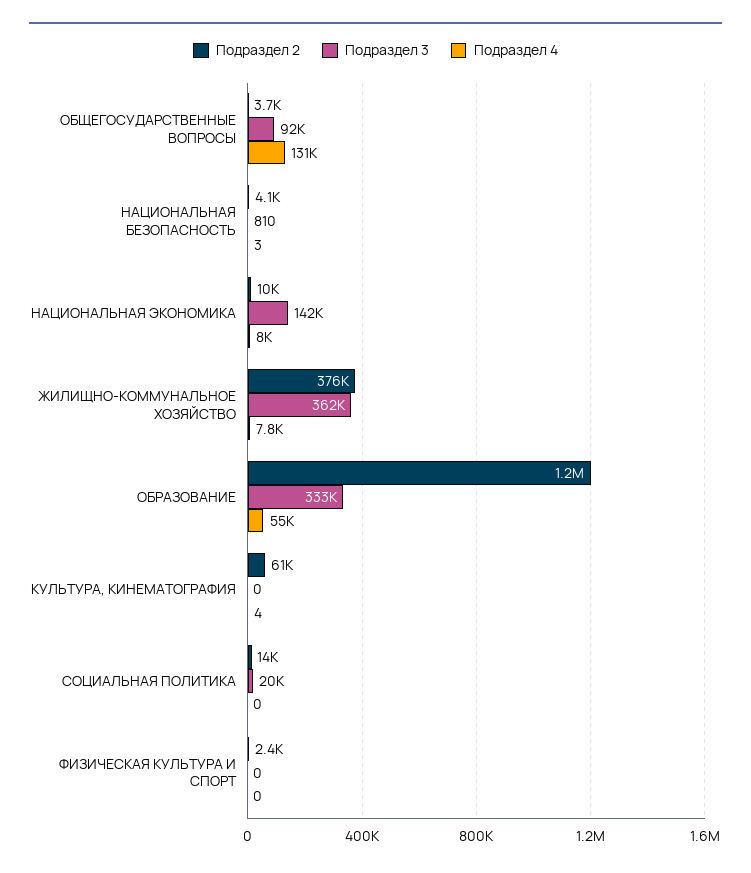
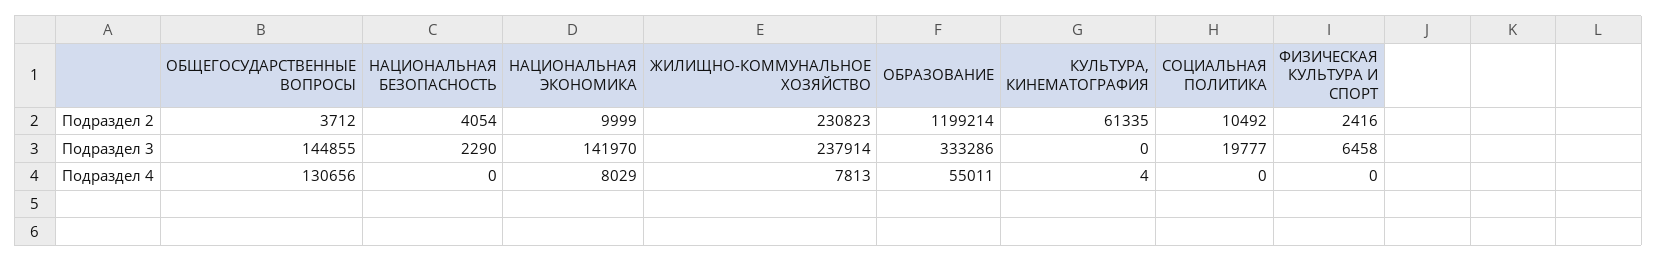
Подраздел 3, ОБЩЕГОСУДАРСТВЕННЫЕ ВОПРОСЫ: 92000 -> 144855
Подраздел 3, НАЦИОНАЛЬНАЯ БЕЗОПАСНОСТЬ: 810 -> 2290
Подраздел 4, НАЦИОНАЛЬНАЯ БЕЗОПАСНОСТЬ: 3 -> 0
Подраздел 2, ЖИЛИЩНО-КОММУНАЛЬНОЕ ХОЗЯЙСТВО: 376000 -> 230823
Подраздел 3, ЖИЛИЩНО-КОММУНАЛЬНОЕ ХОЗЯЙСТВО: 362000 -> 237914
Подраздел 2, СОЦИАЛЬНАЯ ПОЛИТИКА: 14000 -> 10492
Подраздел 3, ФИЗИЧЕСКАЯ КУЛЬТУРА И СПОРТ: 0 -> 6458

